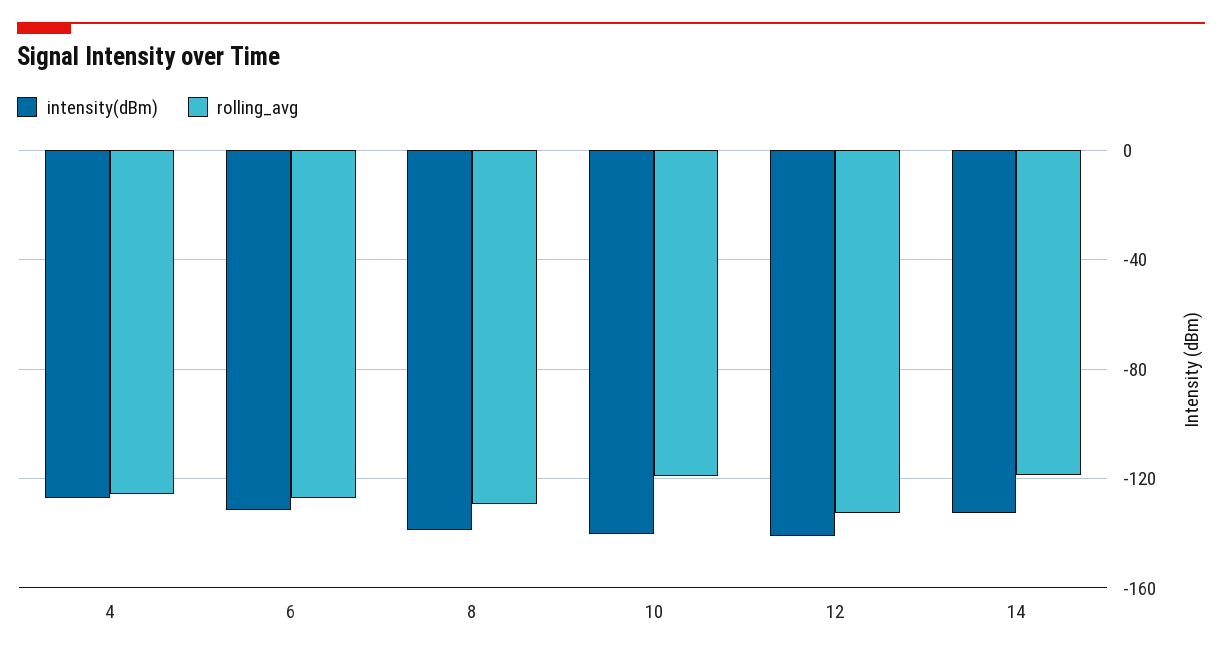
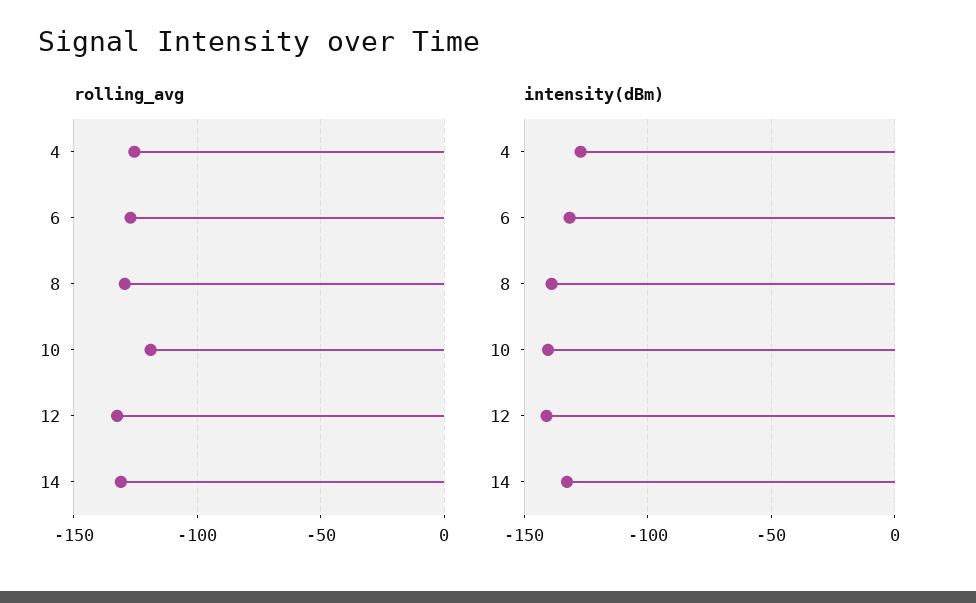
rolling_avg, 14: -120 -> -130

